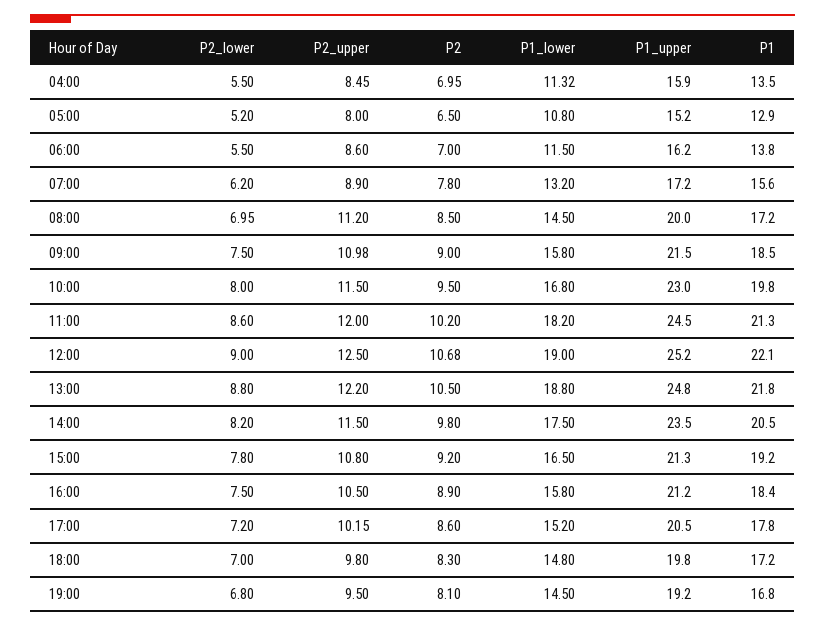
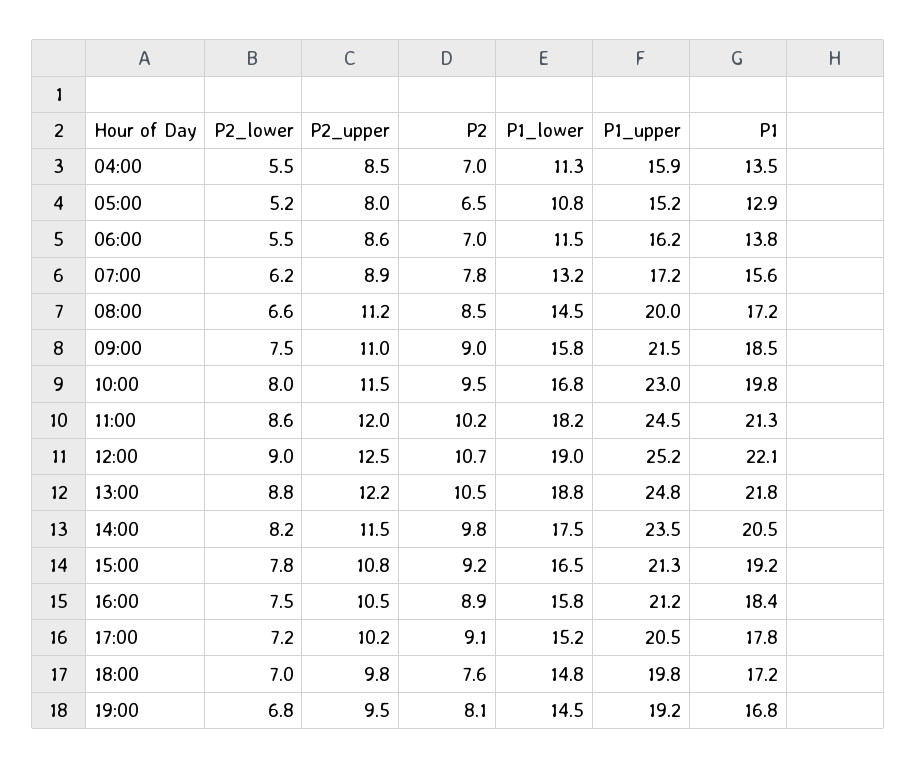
P2_lower, 08:00: 6.95 -> 6.6
P2, 17:00: 8.6 -> 9.1
P2, 18:00: 8.3 -> 7.6

